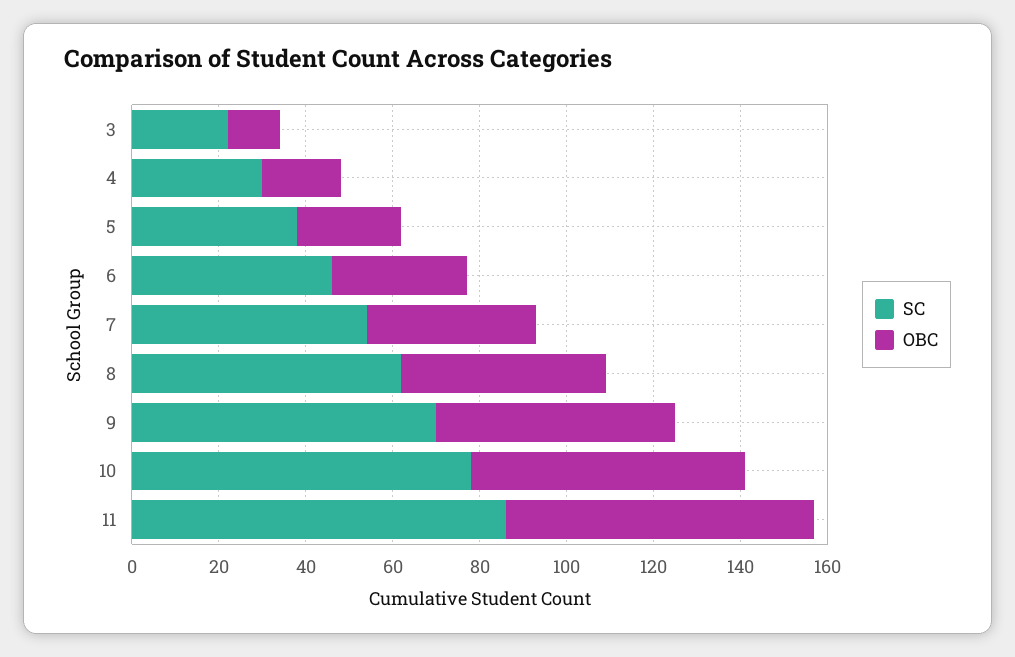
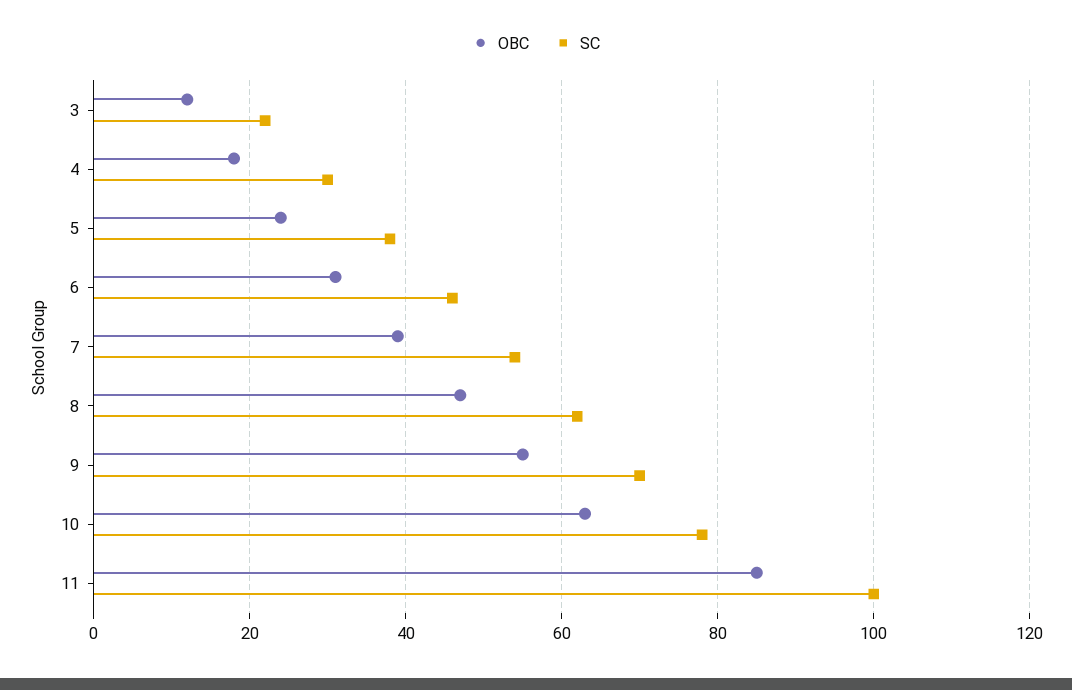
SC, 11: 85 -> 100
OBC, 11: 70 -> 85

